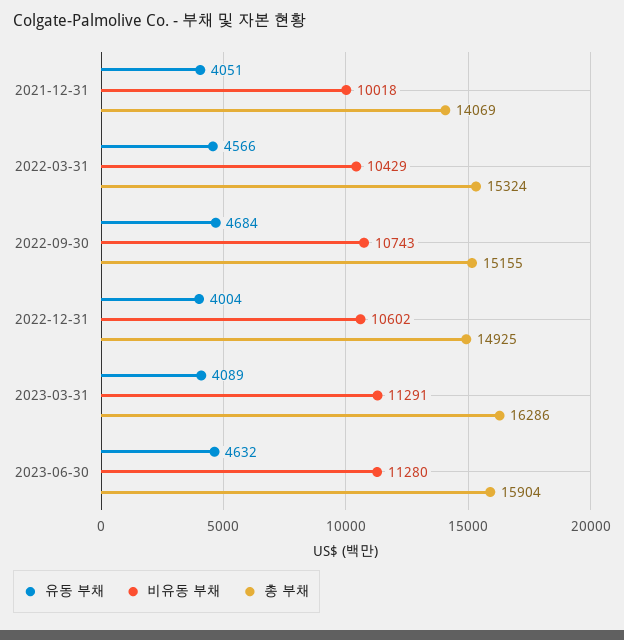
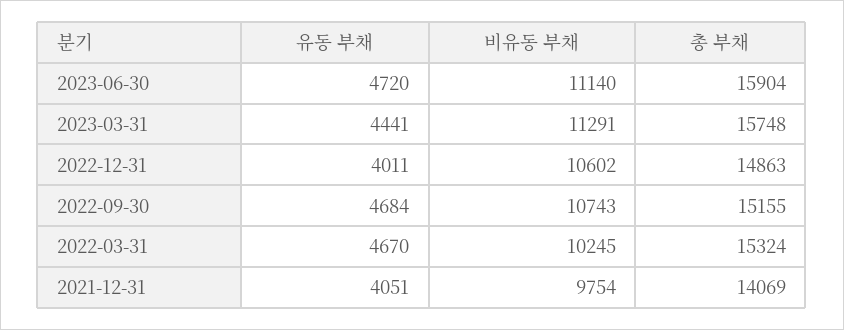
비유동 부채, 2021-12-31: 10018 -> 9754
유동 부채, 2022-03-31: 4566 -> 4670
비유동 부채, 2022-03-31: 10429 -> 10245
유동 부채, 2022-12-31: 4004 -> 4011
총 부채, 2022-12-31: 14925 -> 14863
유동 부채, 2023-03-31: 4089 -> 4441
총 부채, 2023-03-31: 16286 -> 15748
유동 부채, 2023-06-30: 4632 -> 4720
비유동 부채, 2023-06-30: 11280 -> 11140

